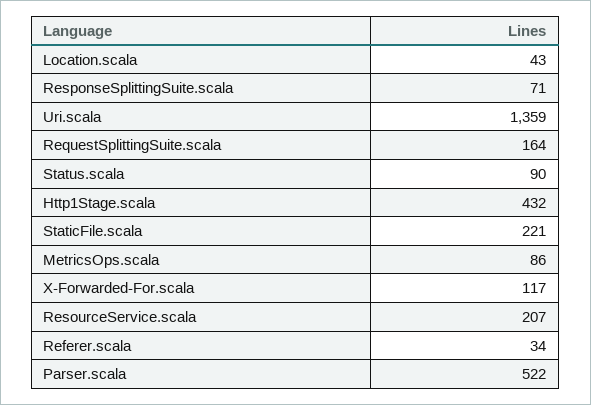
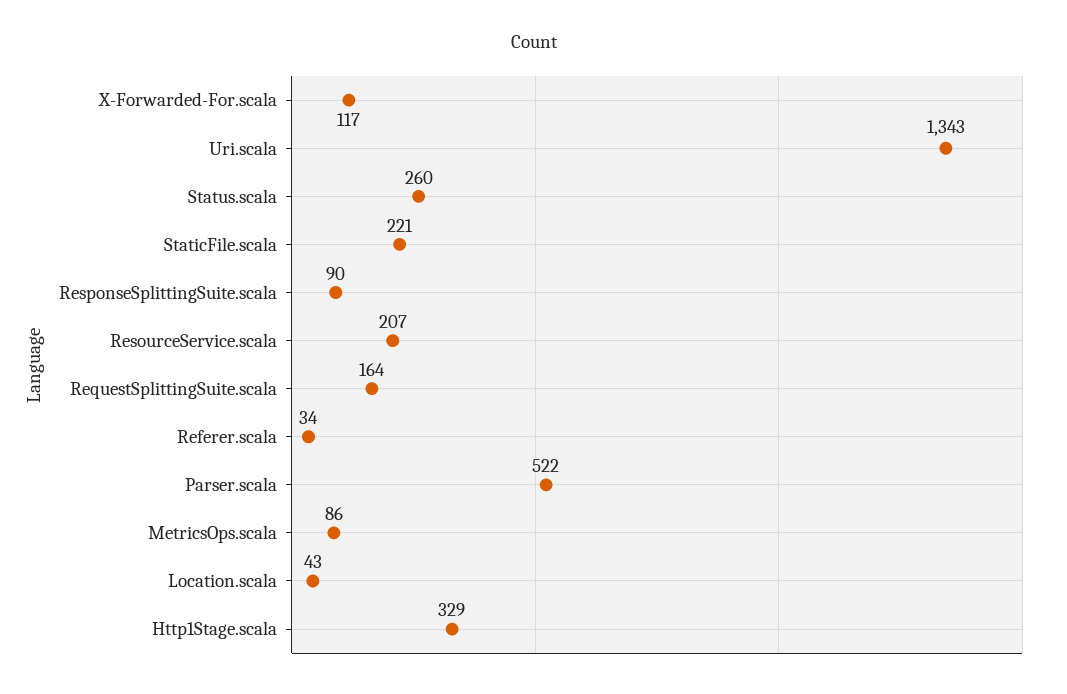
ResponseSplittingSuite.scala: 71 -> 90
Uri.scala: 1359 -> 1343
Status.scala: 90 -> 260
Http1Stage.scala: 432 -> 329

